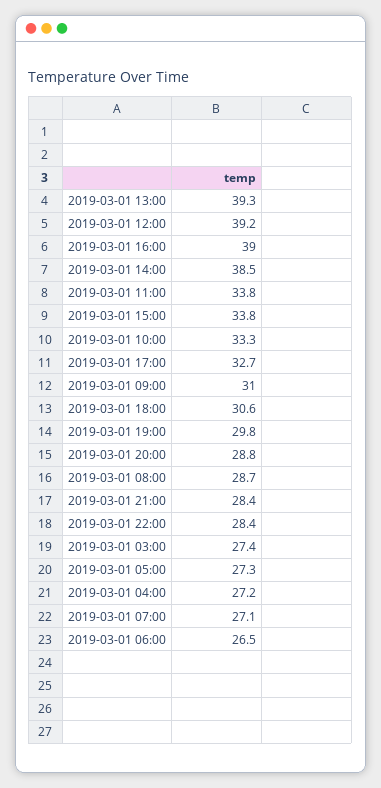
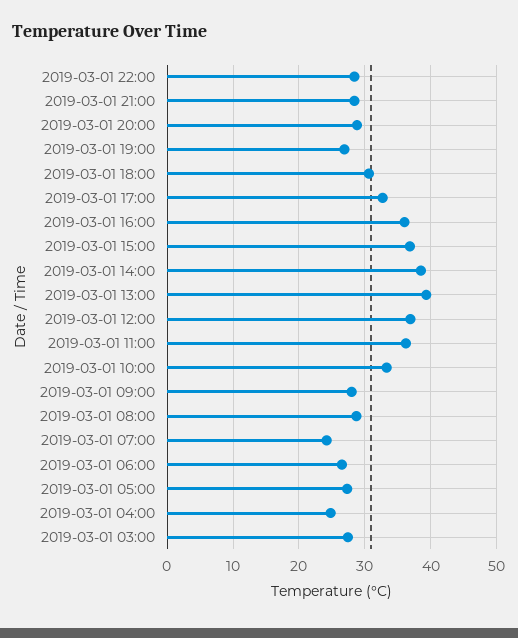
2019-03-01 12:00: 39.2 -> 37
2019-03-01 16:00: 39 -> 36
2019-03-01 11:00: 33.8 -> 36
2019-03-01 15:00: 33.8 -> 37
2019-03-01 09:00: 31 -> 28
2019-03-01 19:00: 29.8 -> 27
2019-03-01 04:00: 27.2 -> 25
2019-03-01 07:00: 27.1 -> 24

